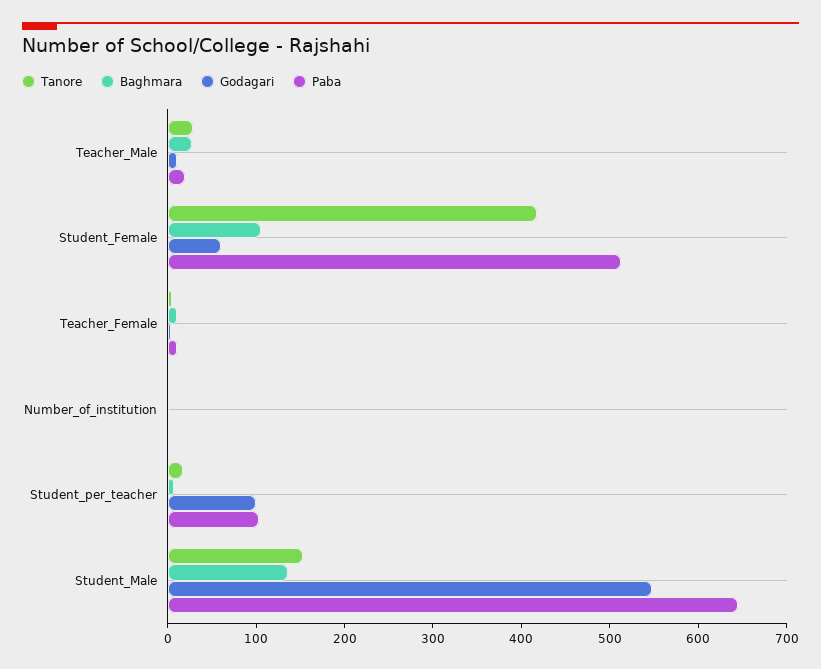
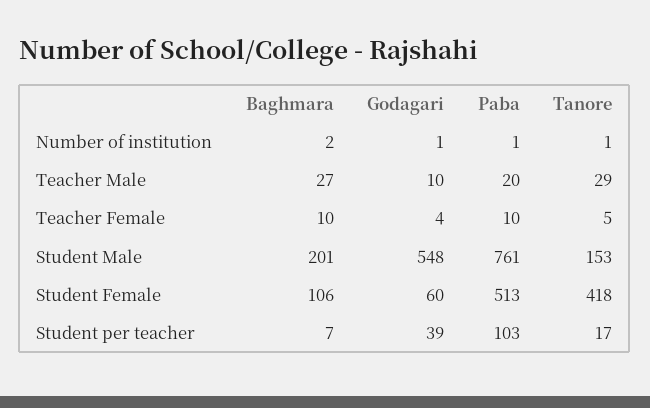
Godagari, Student_per_teacher: 100 -> 39
Baghmara, Student_Male: 140 -> 201
Paba, Student_Male: 640 -> 761

